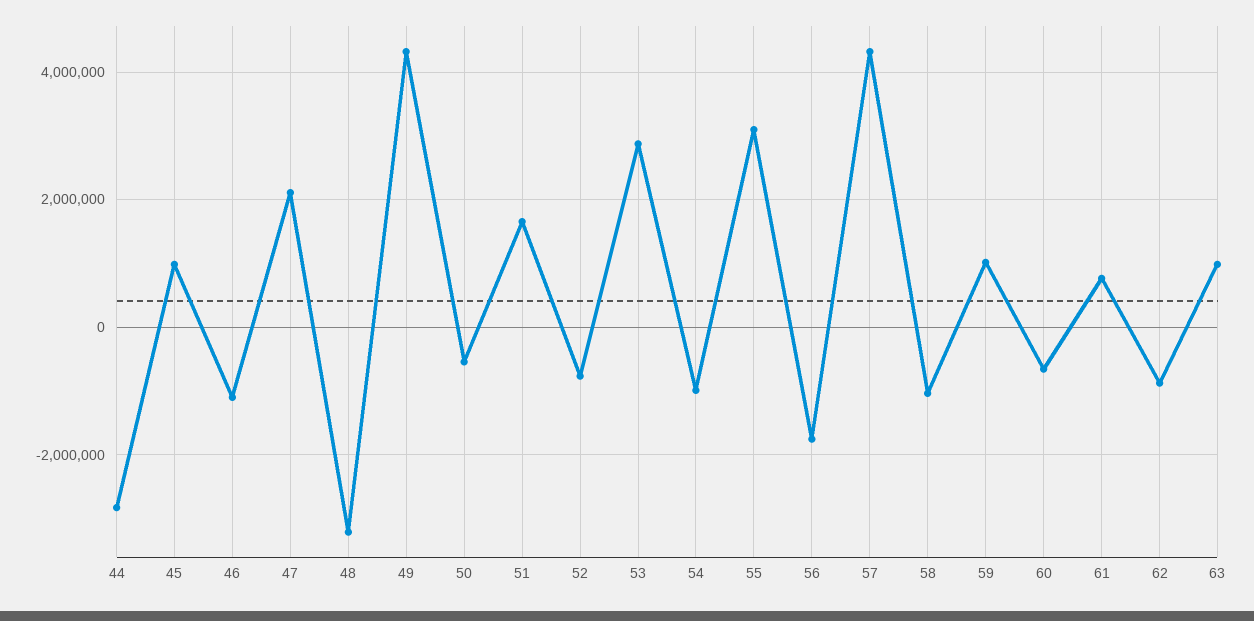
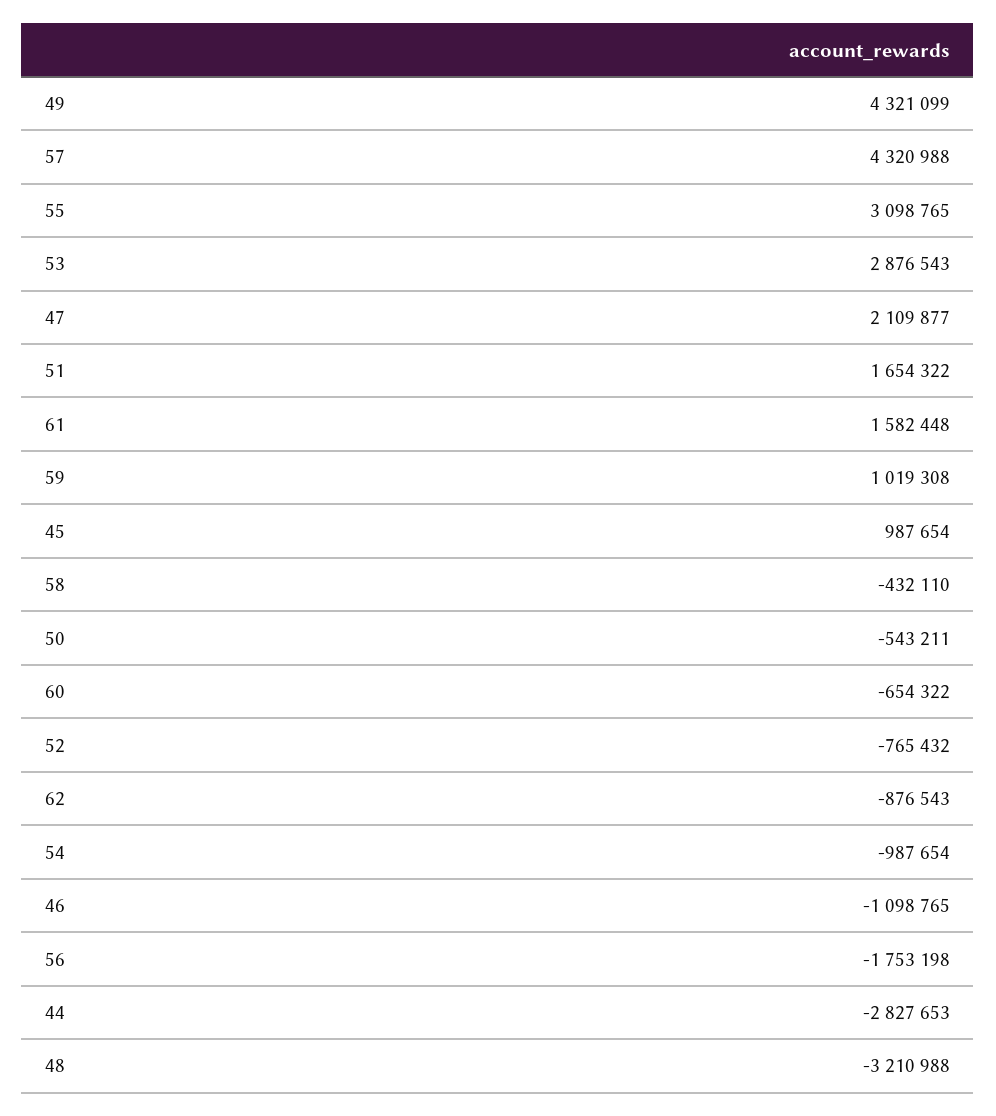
58: -1000000 -> -432110
61: 800000 -> 1582448
63: 1000000 -> none

